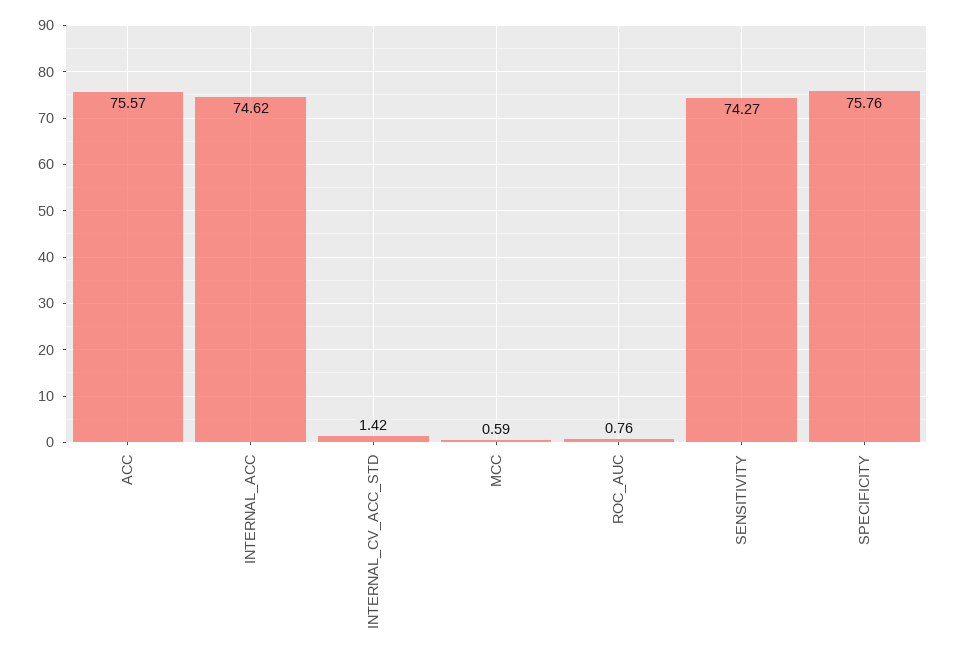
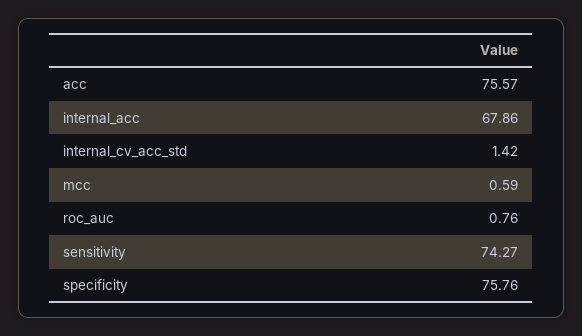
INTERNAL_ACC: 74.62 -> 67.86

